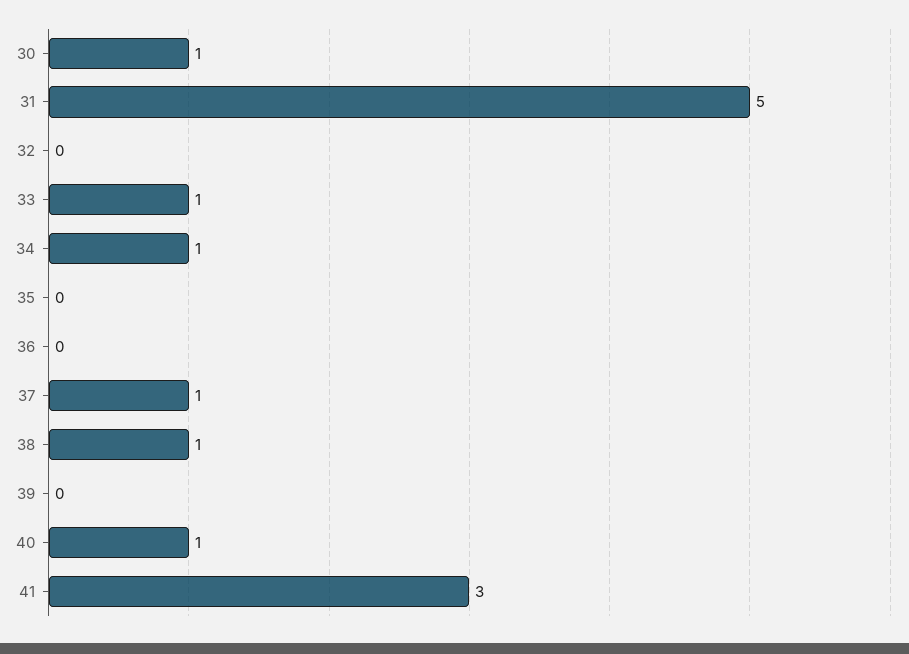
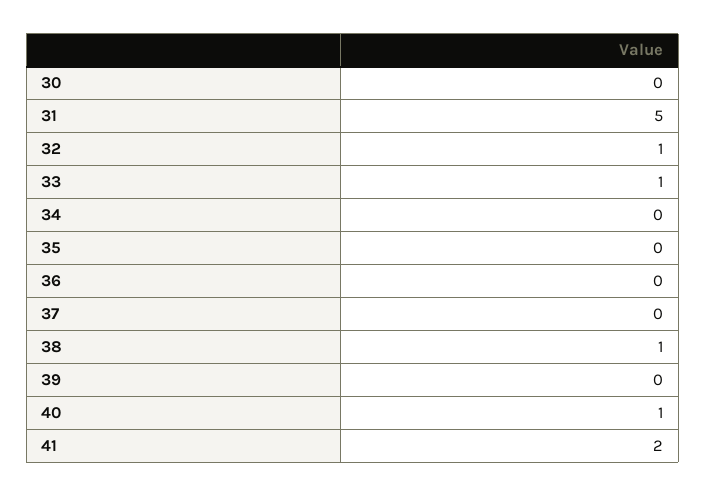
30: 1 -> 0
32: 0 -> 1
34: 1 -> 0
37: 1 -> 0
41: 3 -> 2

